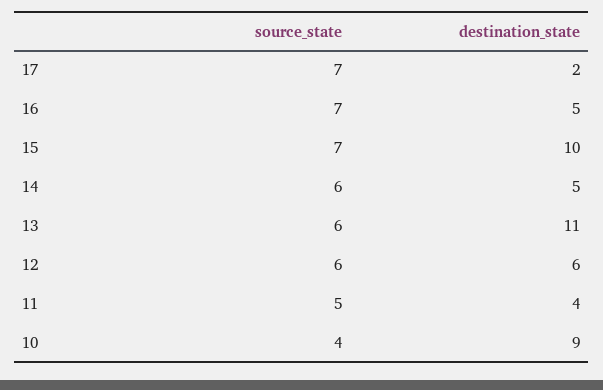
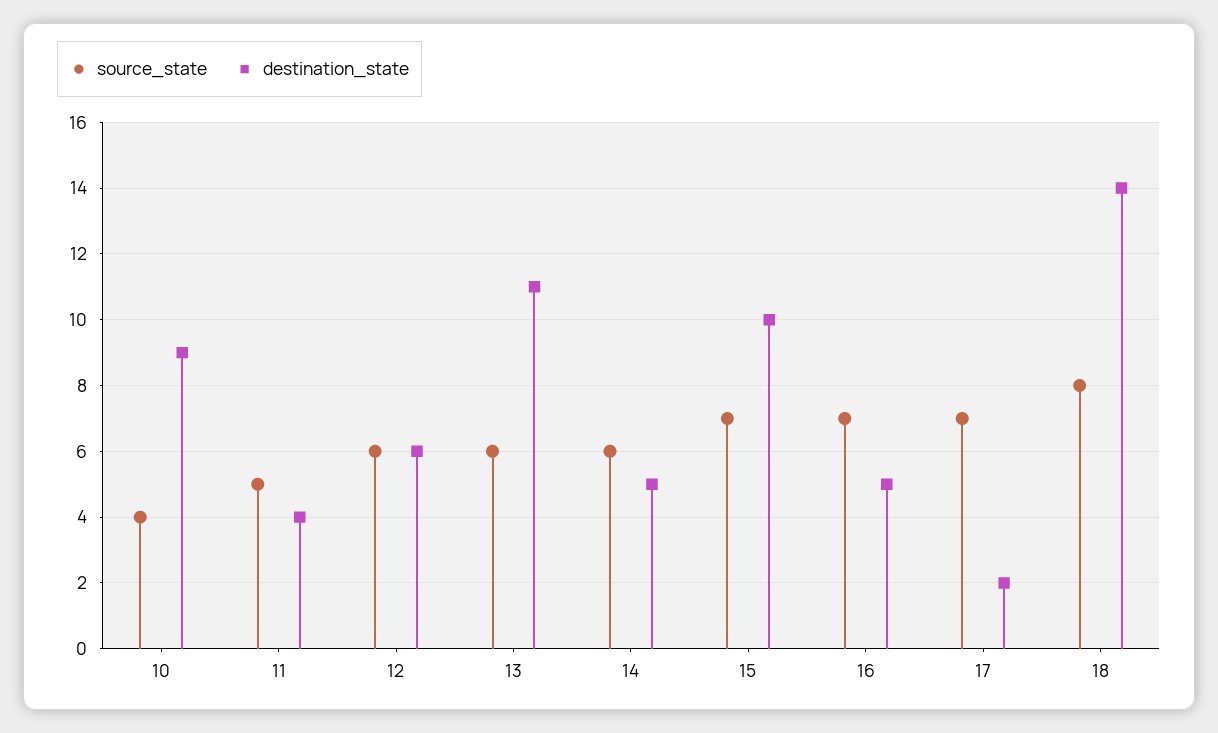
source_state, 18: none -> 8
destination_state, 18: none -> 14

